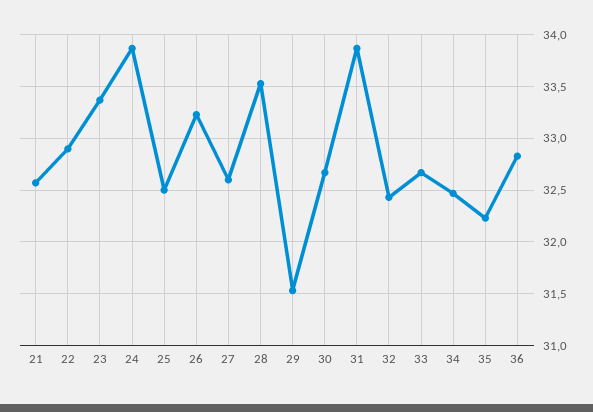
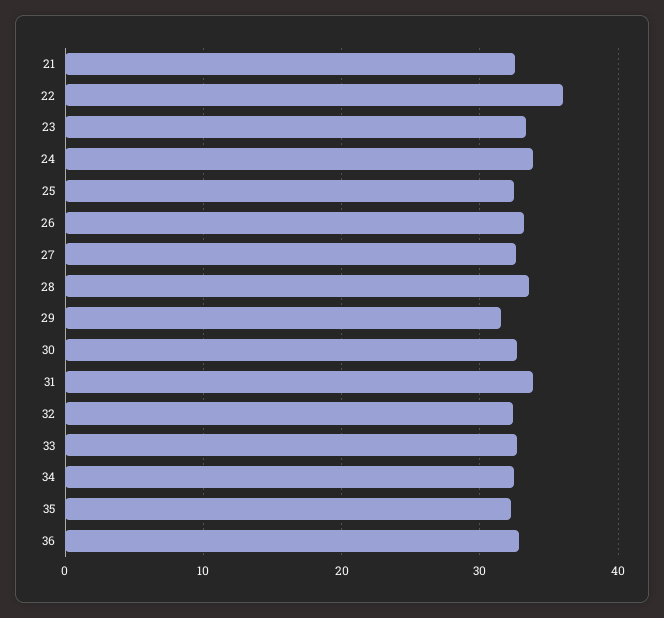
22: 32.9 -> 36

